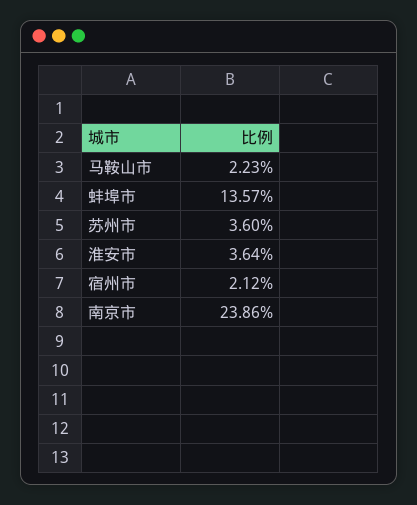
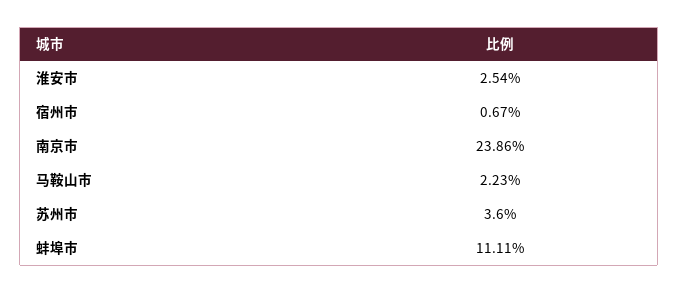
蚌埠市: 13.57 -> 11.11
淮安市: 3.64 -> 2.54
宿州市: 2.12 -> 0.67

